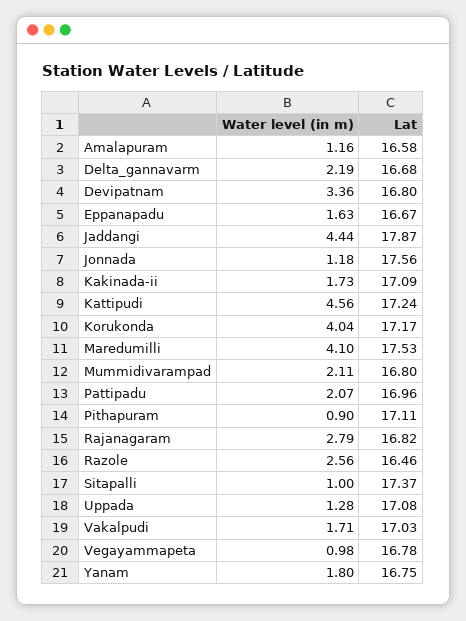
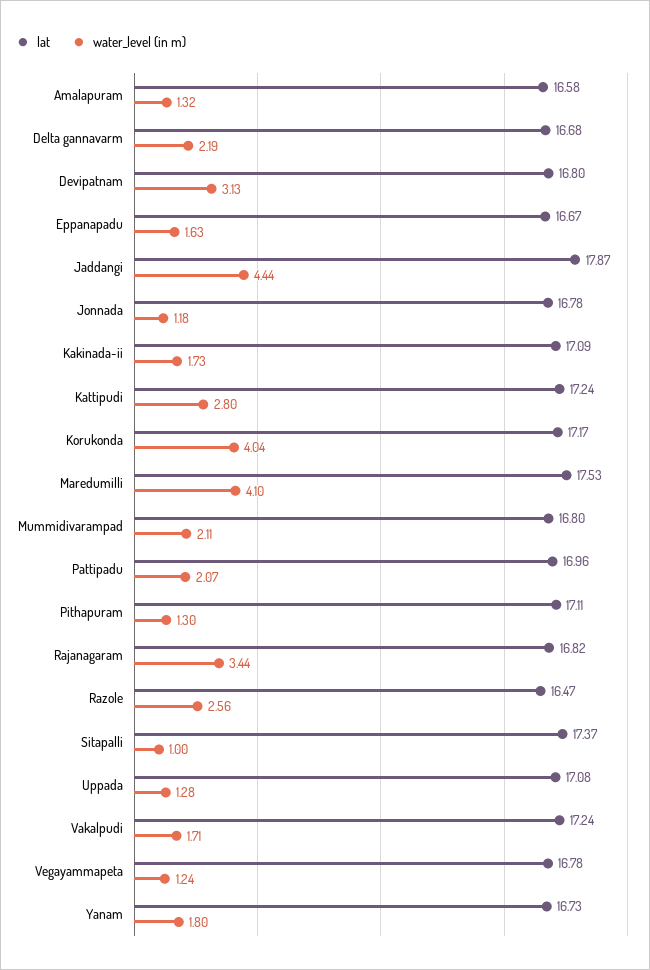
Water level (in m), Amalapuram: 1.16 -> 1.32
Water level (in m), Devipatnam: 3.36 -> 3.13
Lat, Jonnada: 17.56 -> 16.78
Water level (in m), Kattipudi: 4.56 -> 2.8
Water level (in m), Pithapuram: 0.9 -> 1.3
Water level (in m), Rajanagaram: 2.79 -> 3.44
Lat, Razole: 16.46 -> 16.47
Lat, Vakalpudi: 17.03 -> 17.24
Water level (in m), Vegayammapeta: 0.98 -> 1.24
Lat, Yanam: 16.75 -> 16.73

